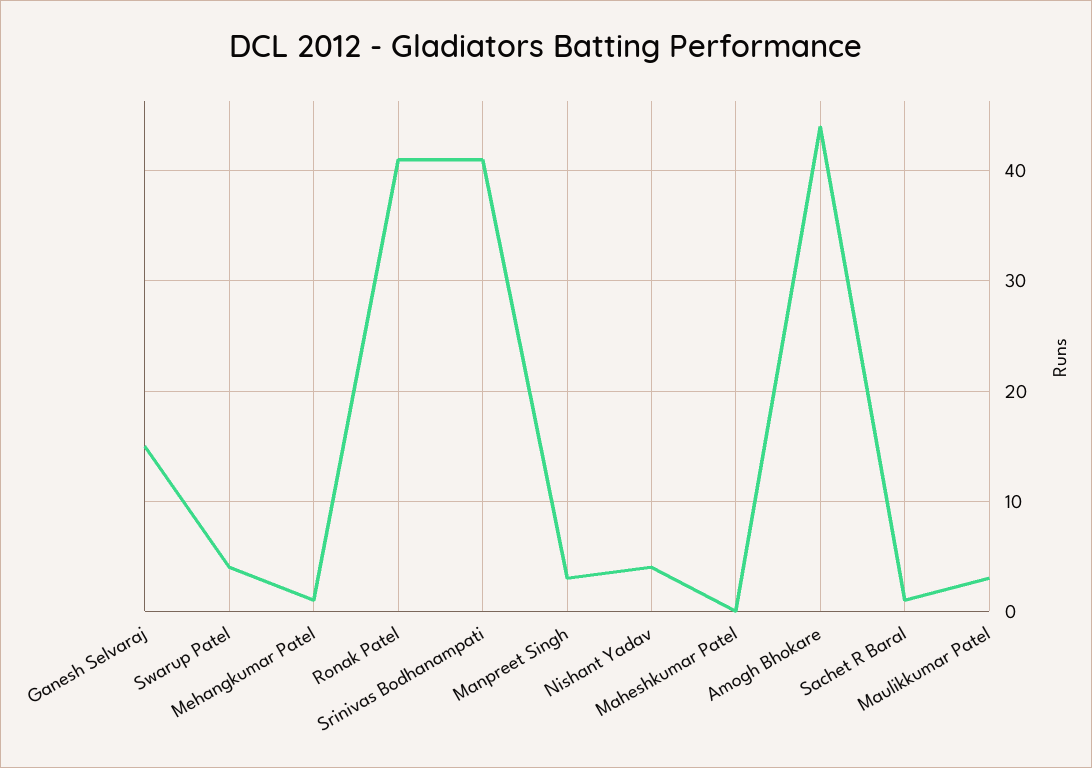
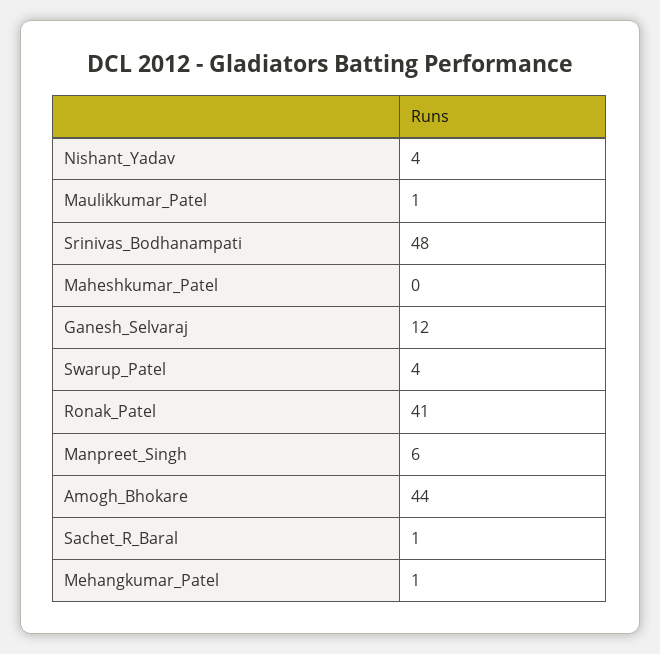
Ganesh Selvaraj: 15 -> 12
Srinivas Bodhanampati: 41 -> 48
Manpreet Singh: 3 -> 6
Maulikkumar Patel: 3 -> 1

